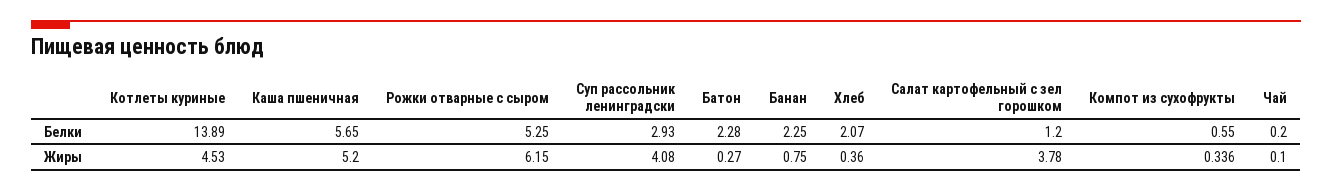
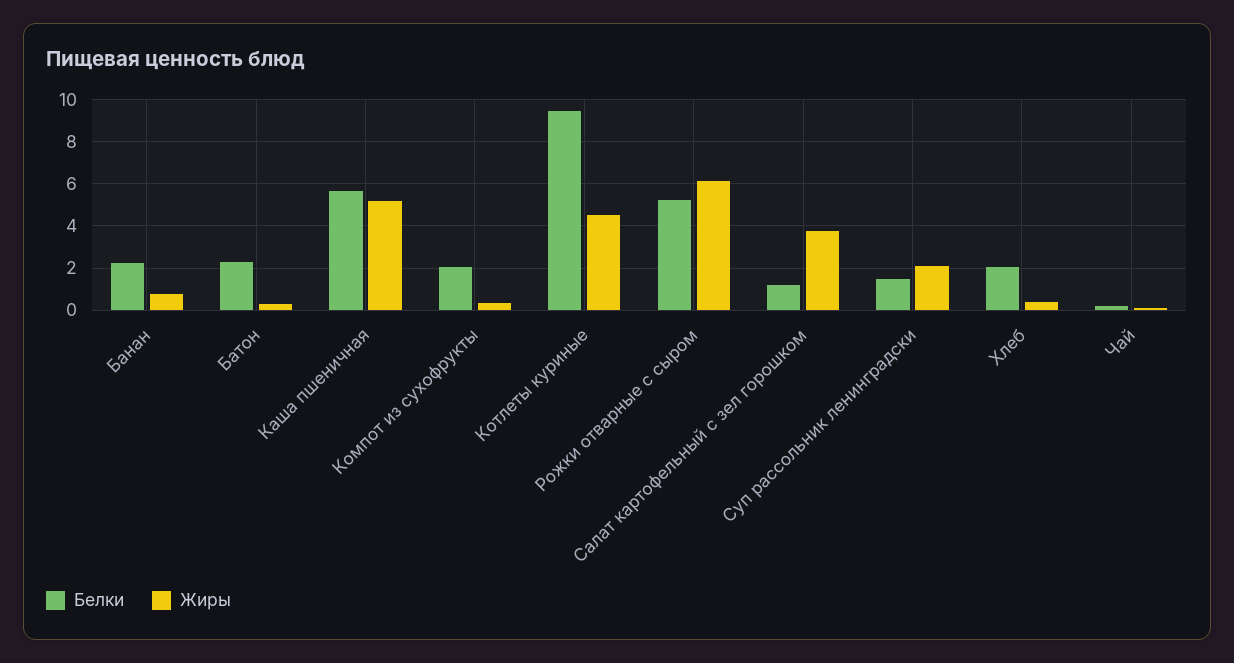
Белки, Котлеты куриные: 13.89 -> 9.5
Белки, Суп рассольник ленинградски: 2.93 -> 1.5
Белки, Компот из сухофрукты: 0.55 -> 2
Жиры, Суп рассольник ленинградски: 4.08 -> 2

